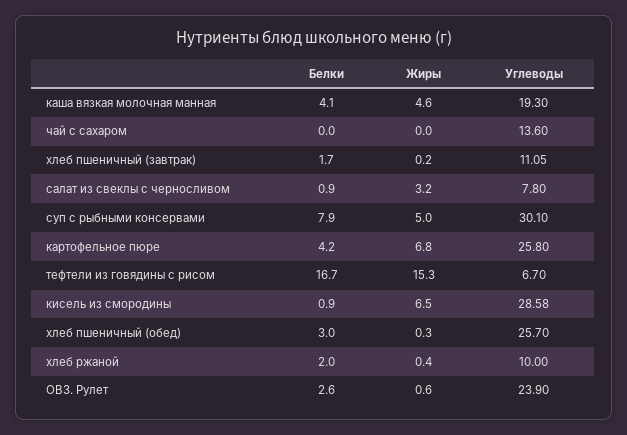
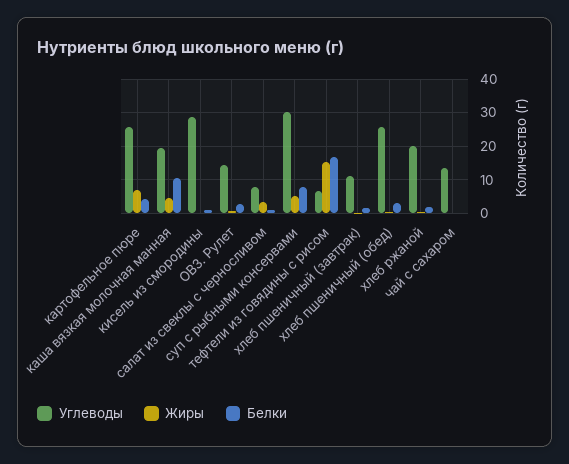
Белки, каша вязкая молочная манная: 4.1 -> 10
Жиры, кисель из смородины: 6.5 -> 0
Углеводы, хлеб ржаной: 10 -> 20
Углеводы, ОВЗ. Рулет: 23.9 -> 14

